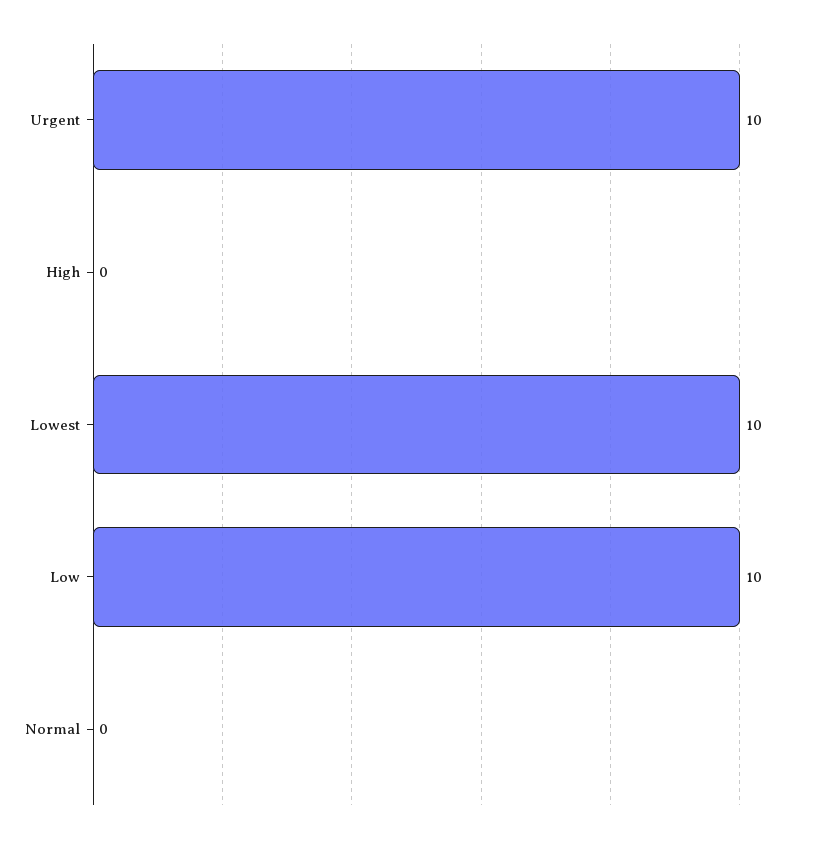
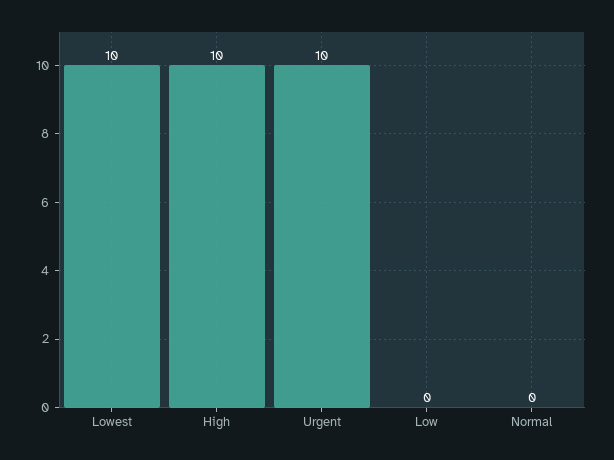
High: 0 -> 10
Low: 10 -> 0

